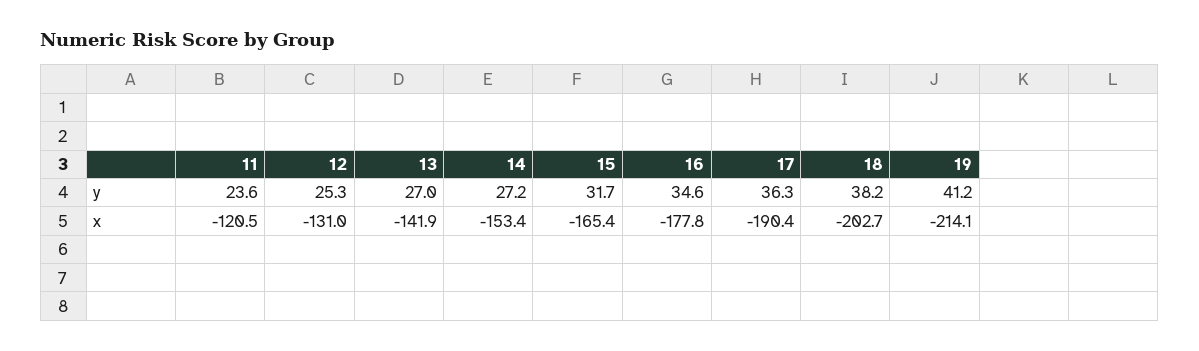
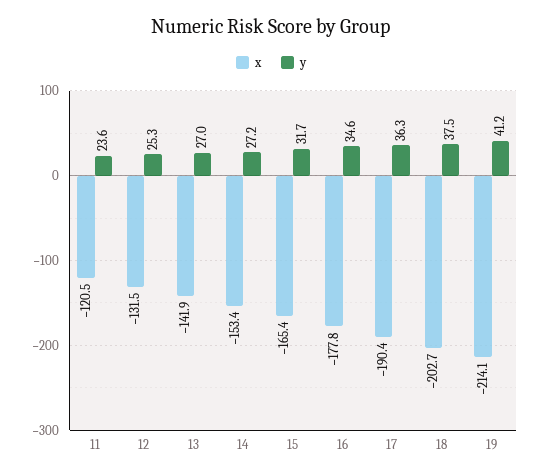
y, 18: 38.2 -> 37.5
x, 12: -131 -> -131.5

